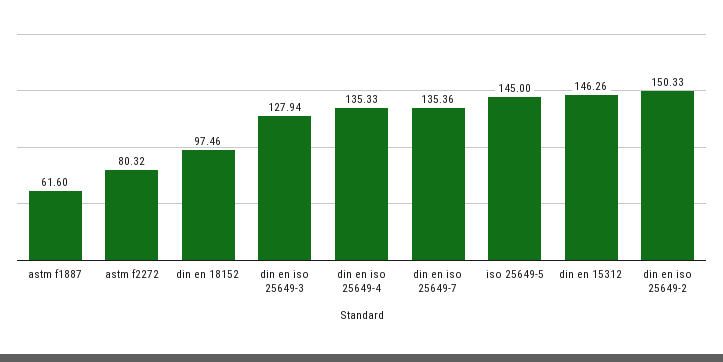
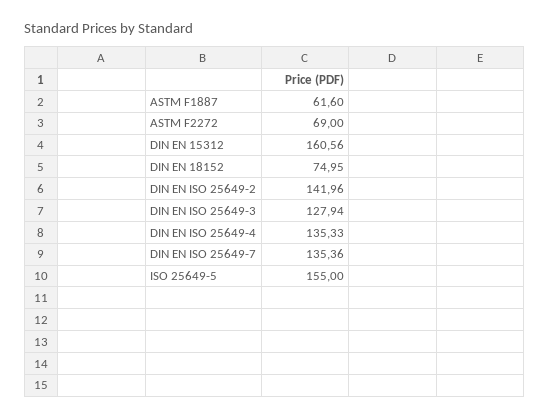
astm f2272: 80.32 -> 69
din en 18152: 97.46 -> 74.95
iso 25649-5: 145 -> 155
din en 15312: 146.26 -> 160.56
din en iso 25649-2: 150.33 -> 141.96

